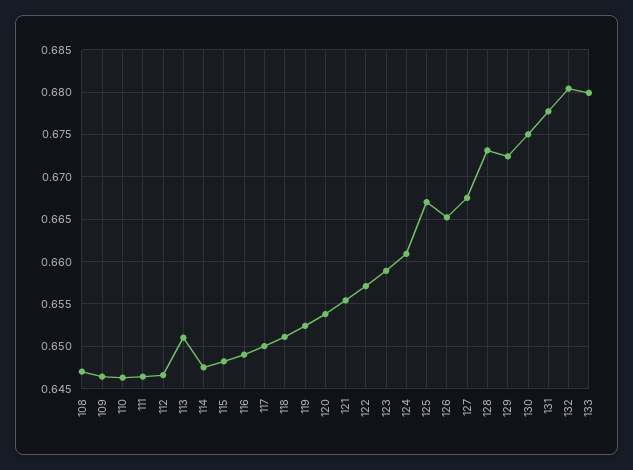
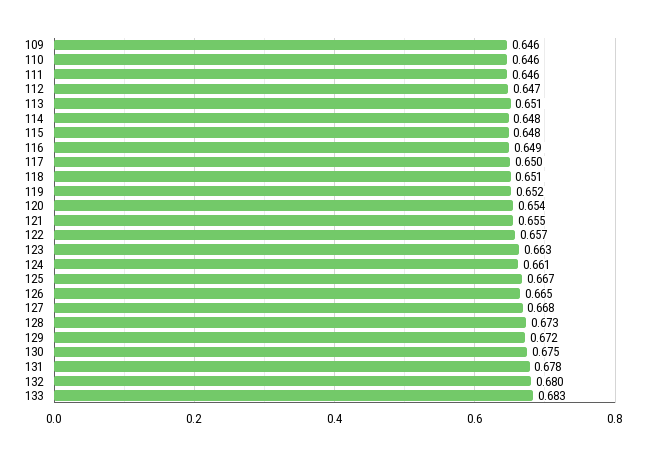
108: 0.647 -> none
123: 0.659 -> 0.663
133: 0.68 -> 0.683

